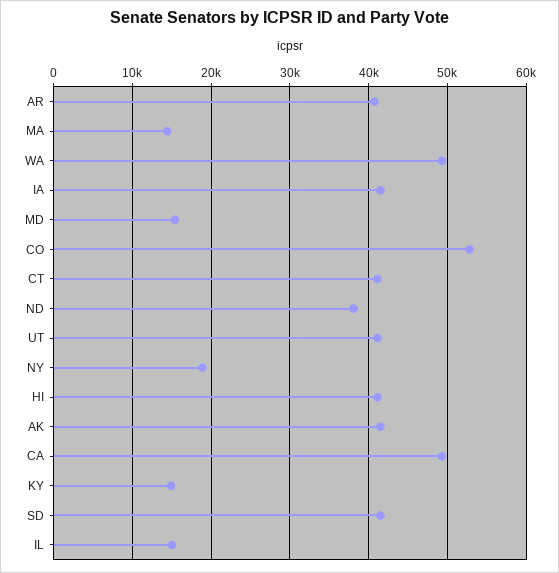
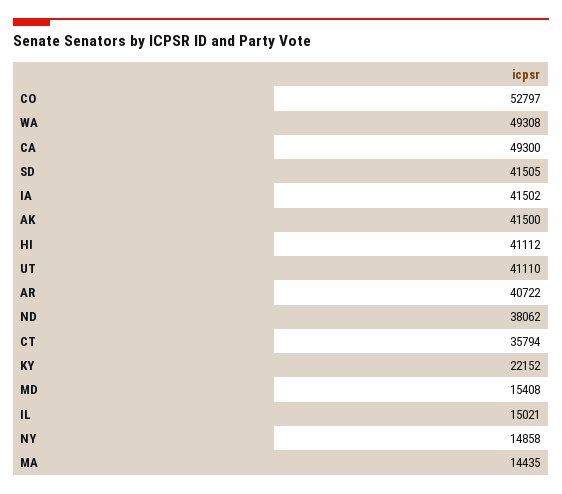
CT: 41000 -> 35794
NY: 19000 -> 14858
KY: 15000 -> 22152

